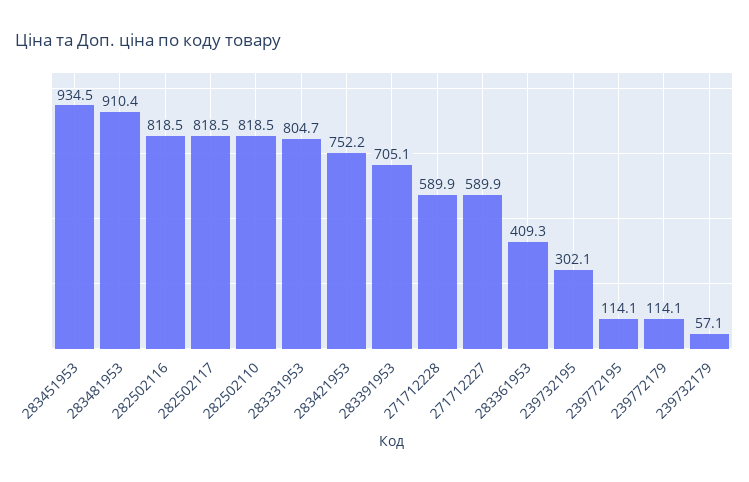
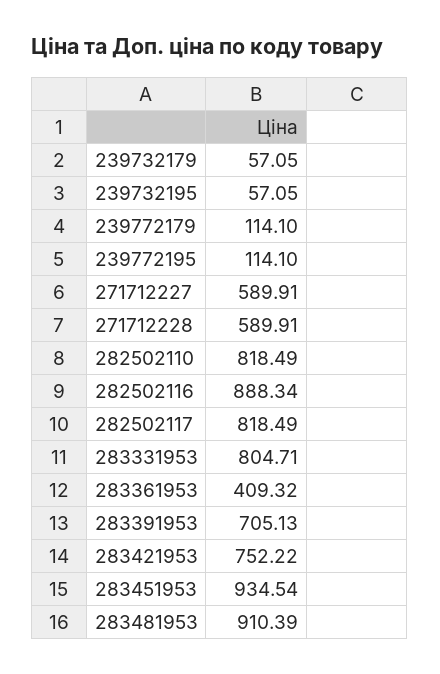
282502116: 818.5 -> 888.34
239732195: 302.1 -> 57.05

